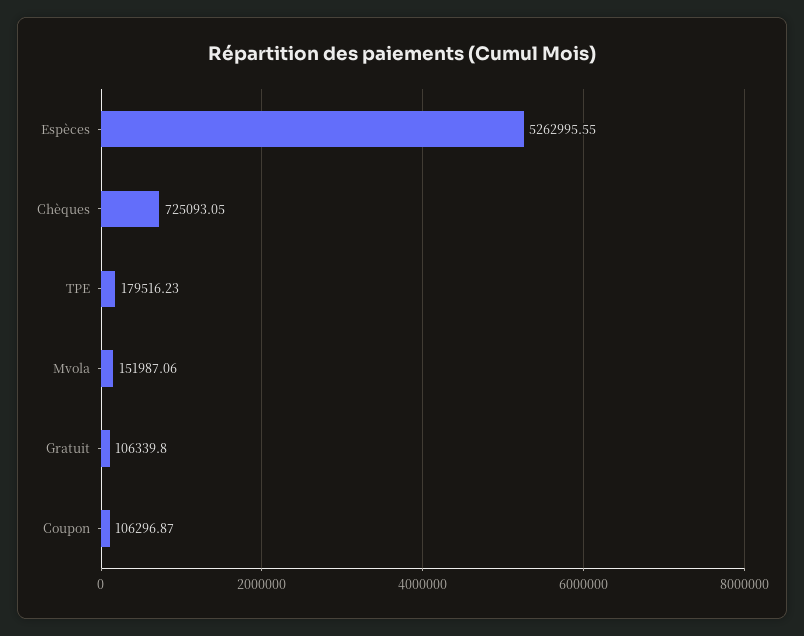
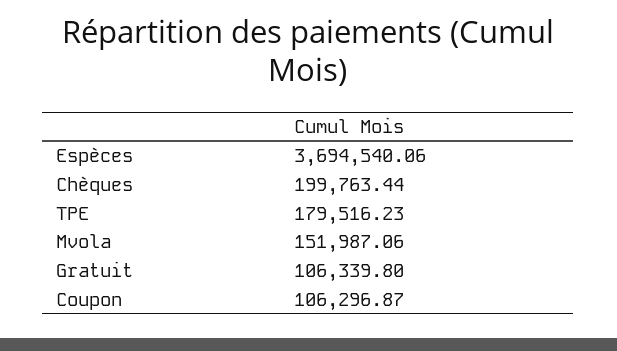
Espèces: 5262995.55 -> 3694540.06
Chèques: 725093.05 -> 199763.44

